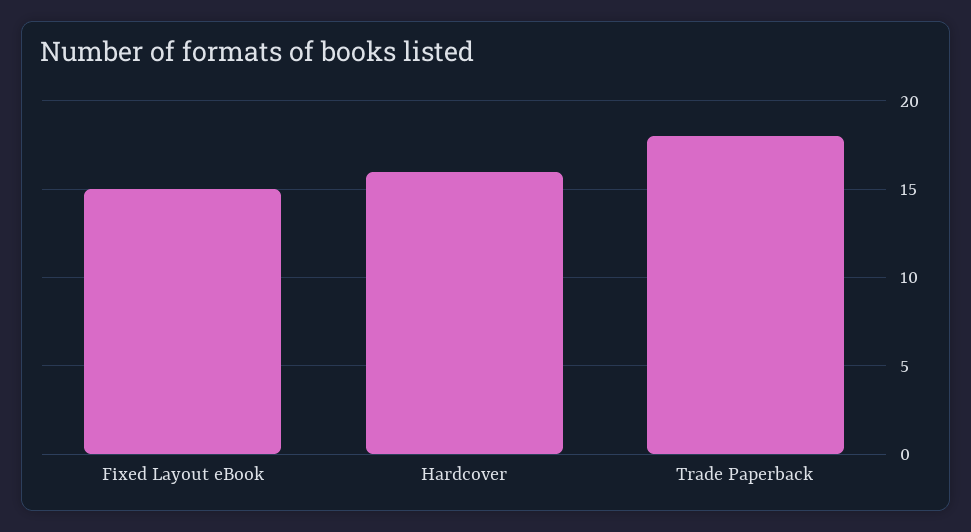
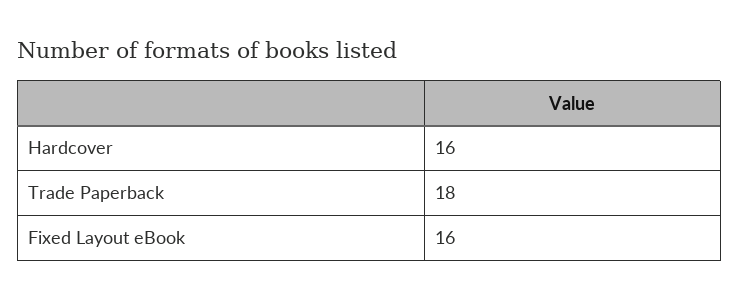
Fixed Layout eBook: 15 -> 16

